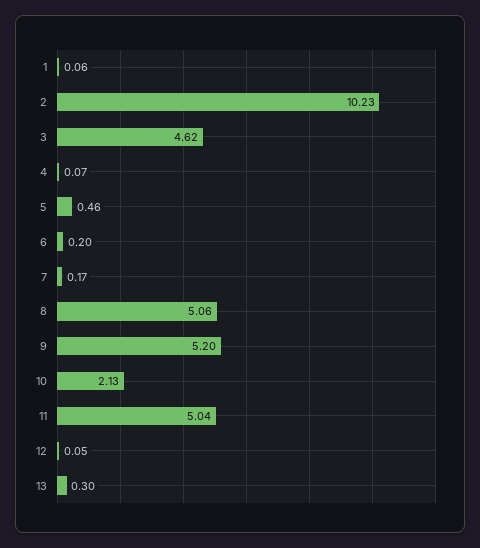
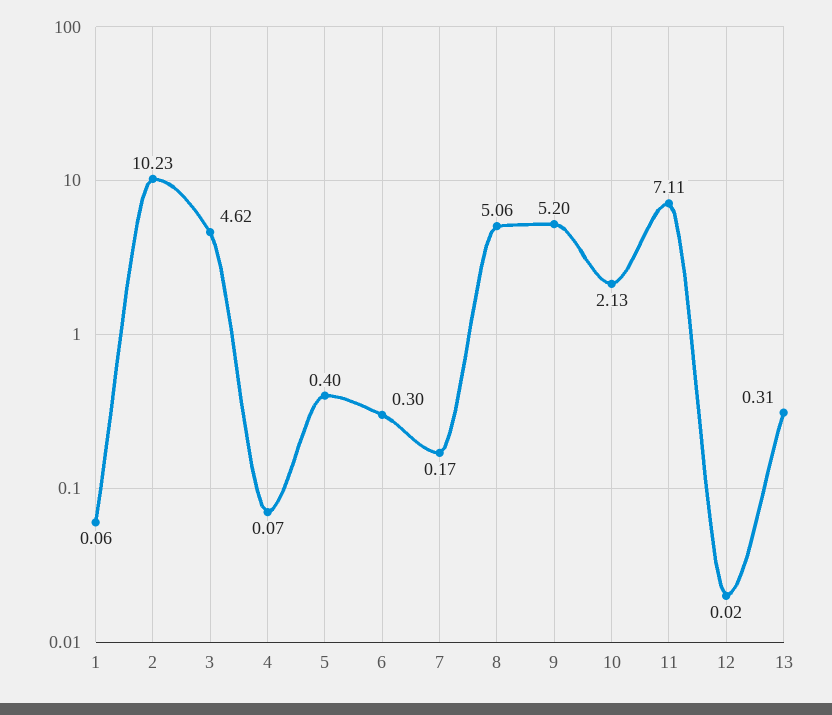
5: 0.46 -> 0.4
6: 0.2 -> 0.3
11: 5.04 -> 7.11
12: 0.05 -> 0.02
13: 0.3 -> 0.31

